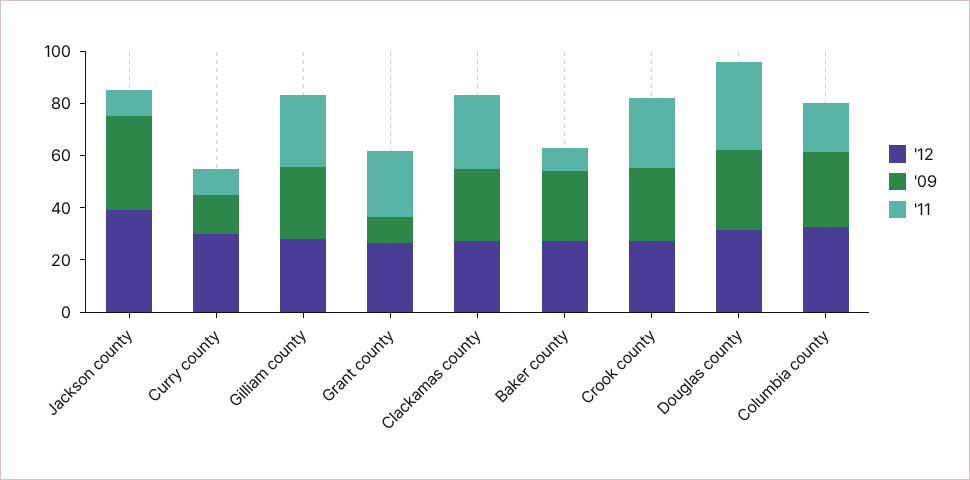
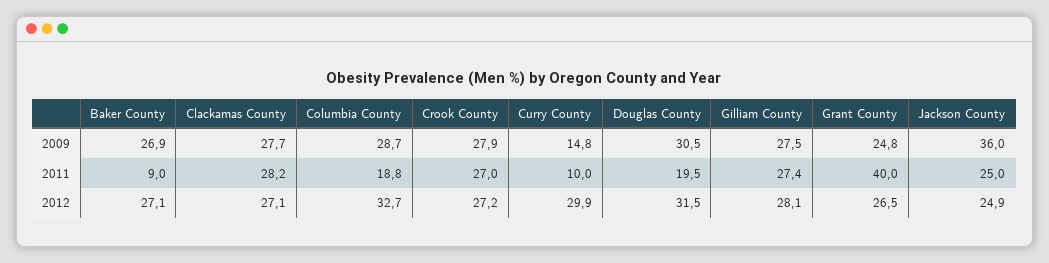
'12, Jackson county: 40 -> 24.9
'11, Jackson county: 10 -> 25
'09, Grant county: 10 -> 24.8
'11, Grant county: 25 -> 40
'11, Douglas county: 35 -> 19.5

